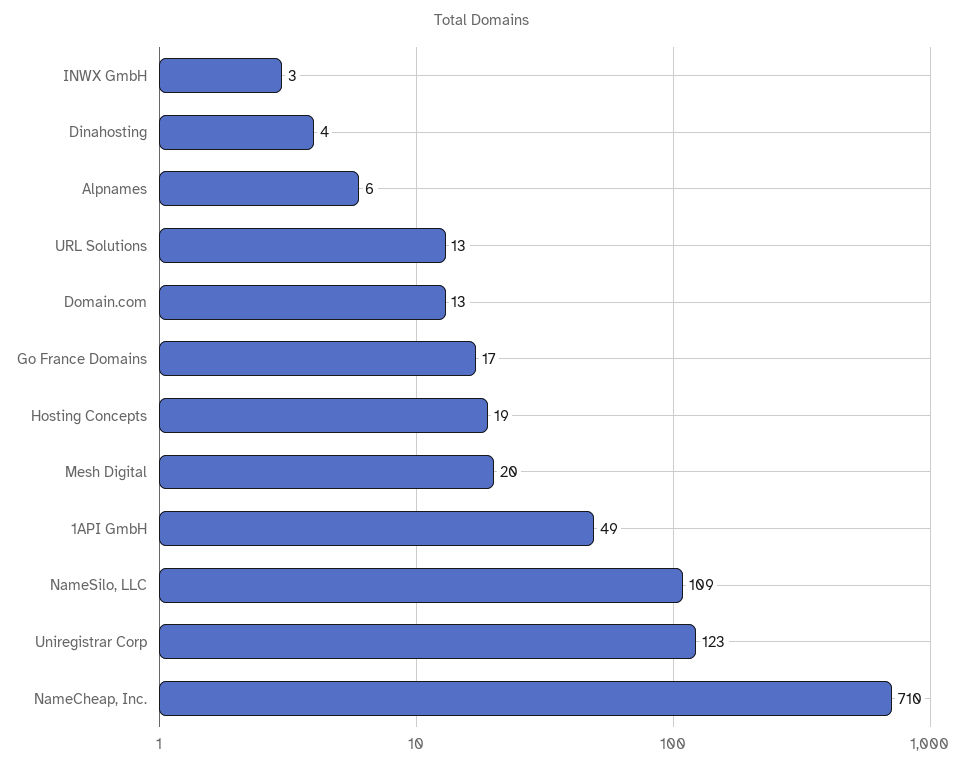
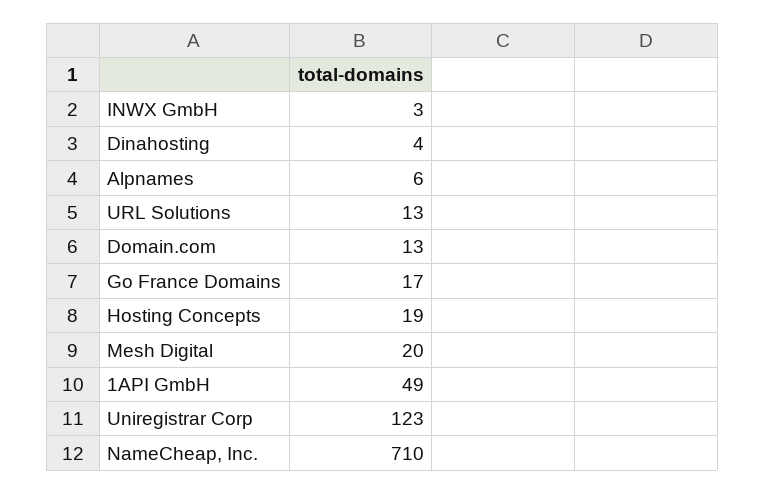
NameSilo, LLC: 109 -> none

